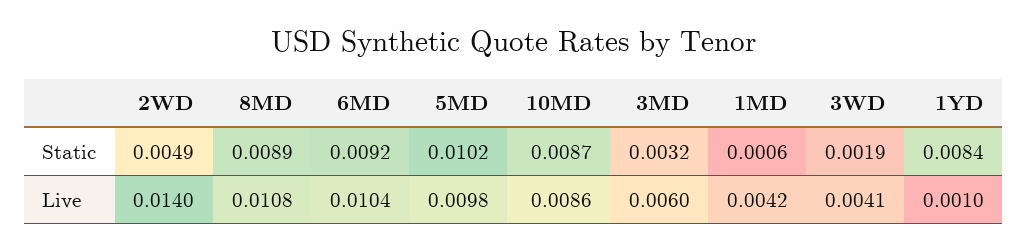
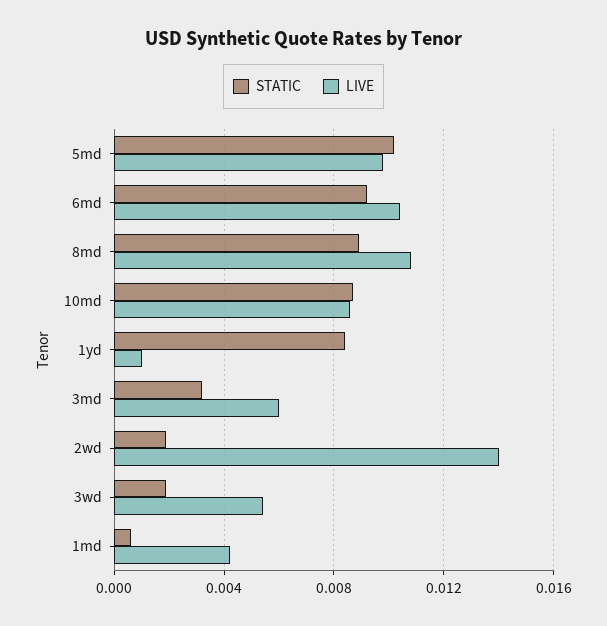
Static, 2WD: 0.0049 -> 0.002
Live, 3WD: 0.0041 -> 0.0055

